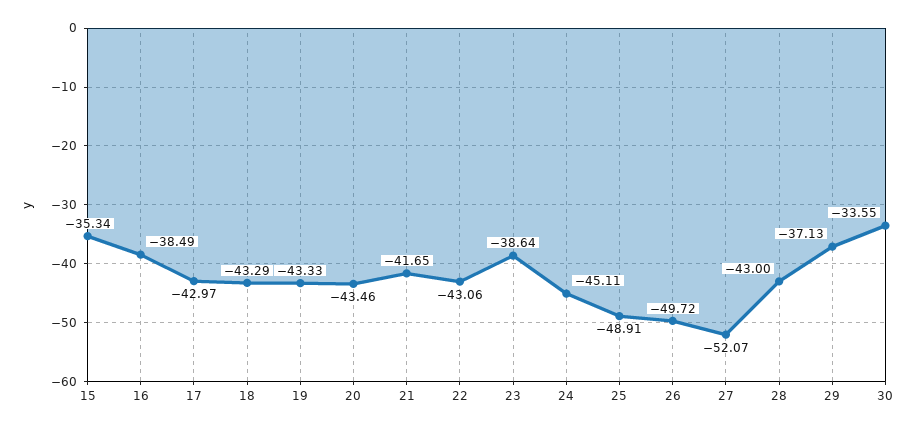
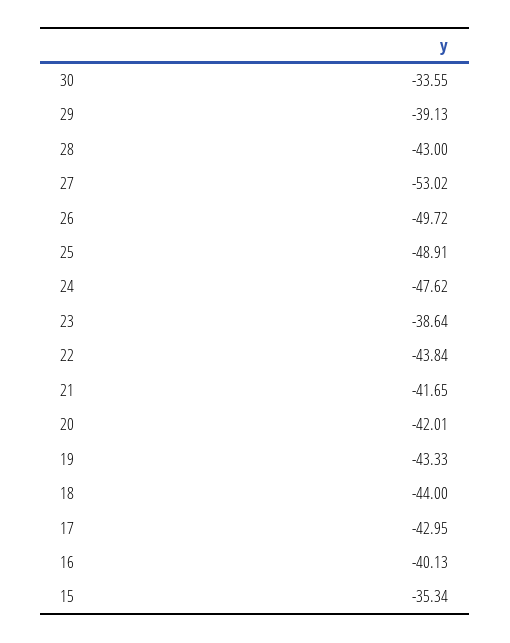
16: -38.49 -> -40.13
17: -42.97 -> -42.95
18: -43.29 -> -44
20: -43.46 -> -42.01
22: -43.06 -> -43.84
24: -45.11 -> -47.62
27: -52.07 -> -53.02
29: -37.13 -> -39.13

